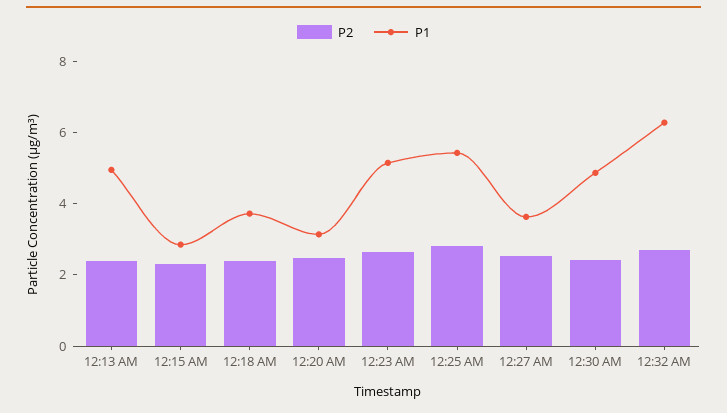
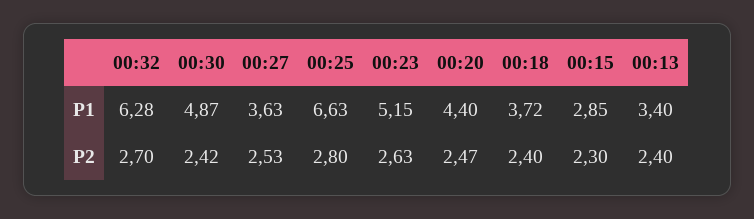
P1, 12:13 AM: 5 -> 3.4
P1, 12:20 AM: 3 -> 4.4
P1, 12:25 AM: 5.5 -> 6.63

